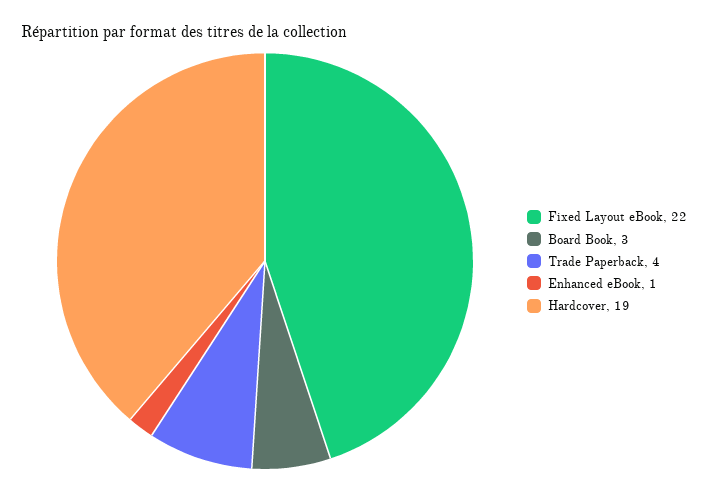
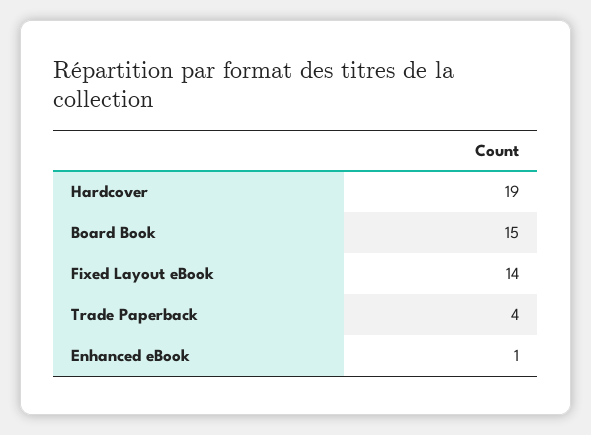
Fixed Layout eBook: 22 -> 14
Board Book: 3 -> 15

